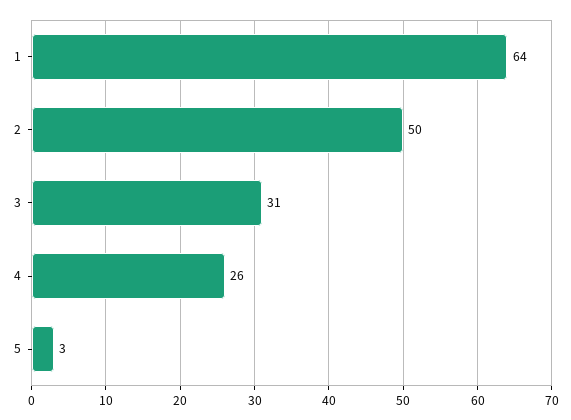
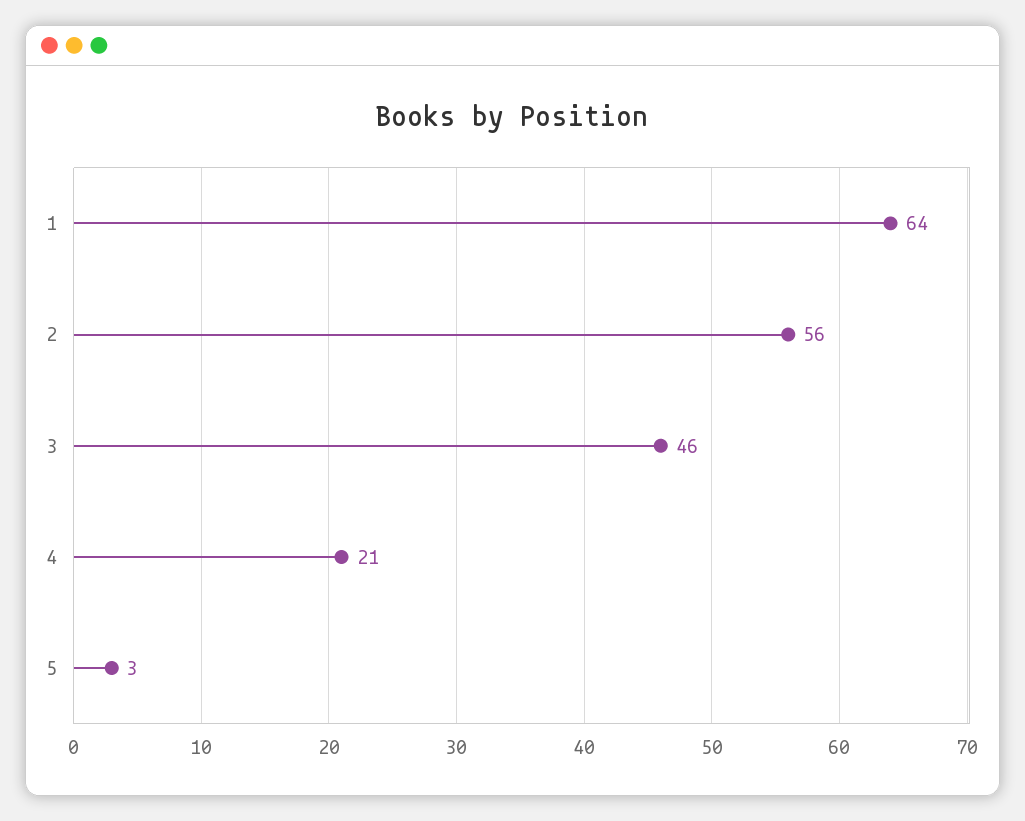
2: 50 -> 56
3: 31 -> 46
4: 26 -> 21

